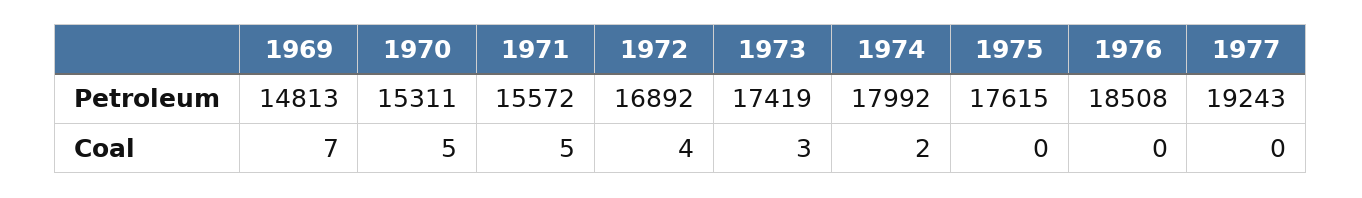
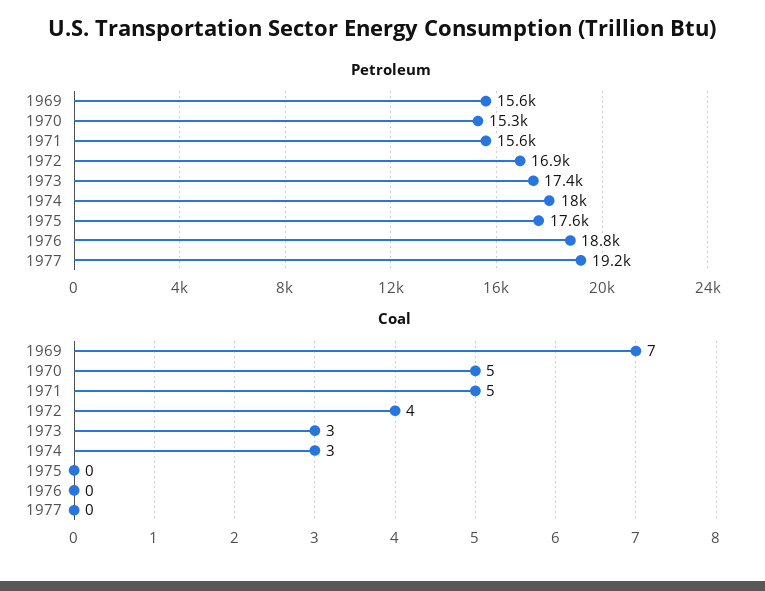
Petroleum, 1969: 14813 -> 15600
Petroleum, 1976: 18508 -> 18800
Coal, 1974: 2 -> 3

